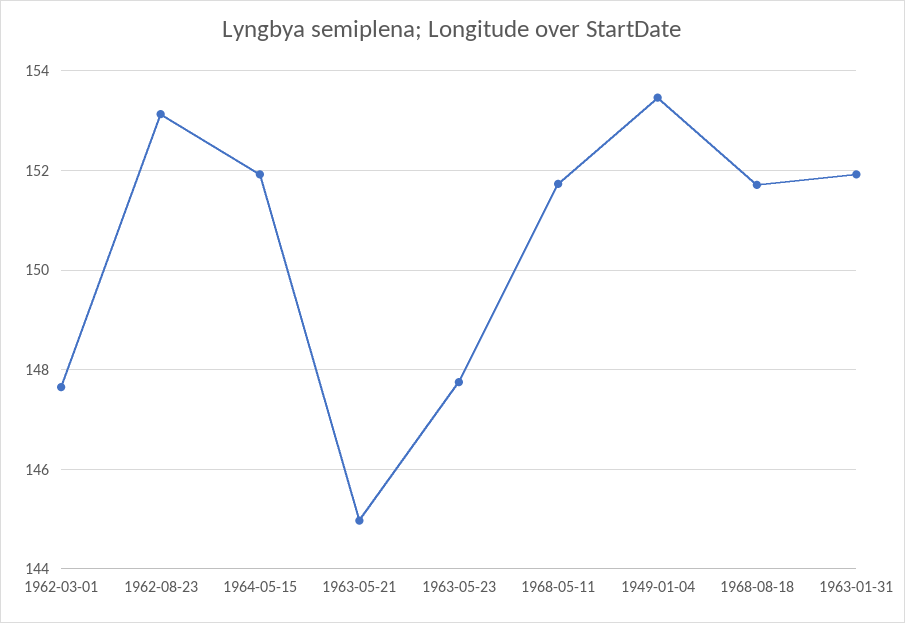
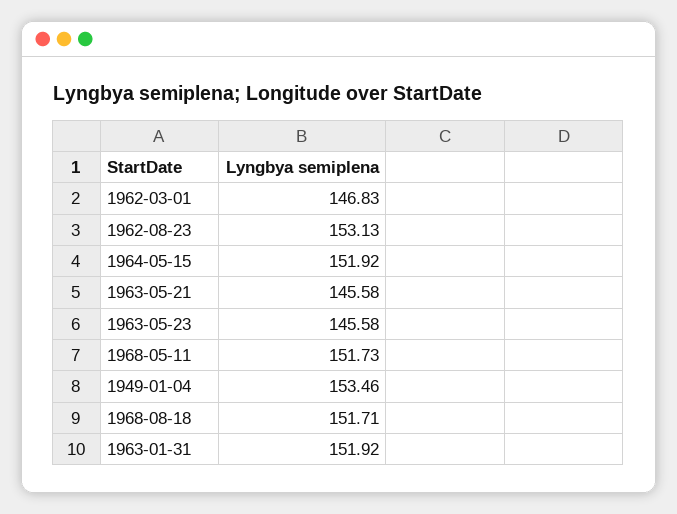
1962-03-01: 147.6 -> 146.83
1963-05-21: 145 -> 145.58
1963-05-23: 147.8 -> 145.58

